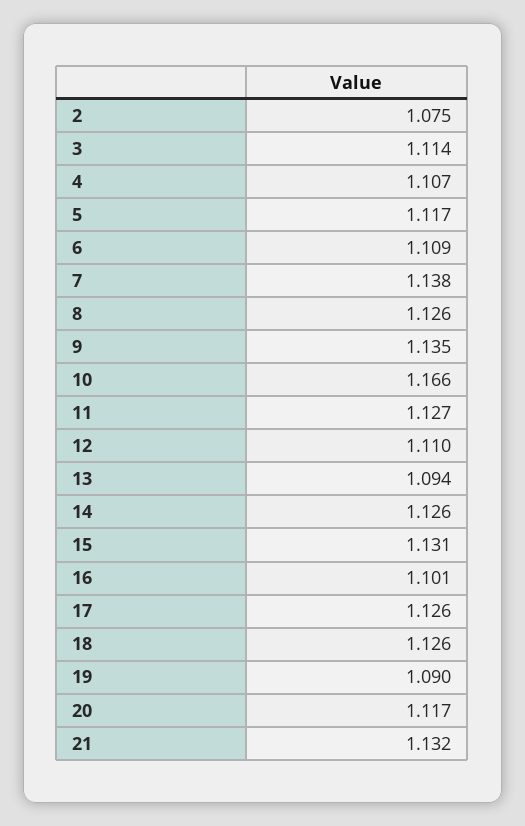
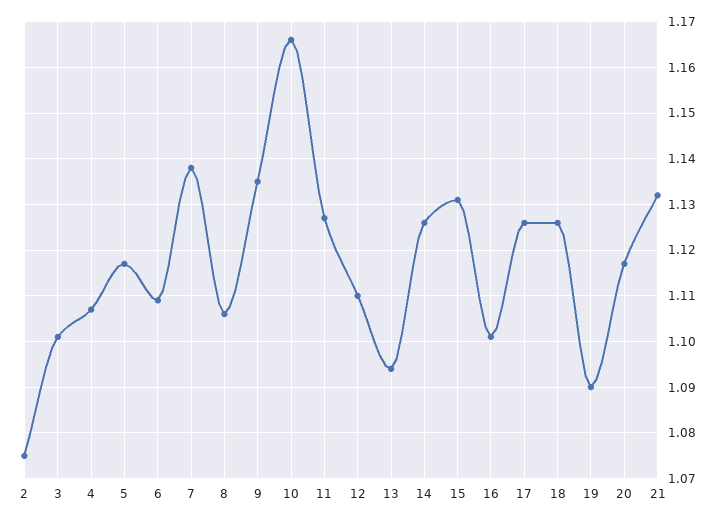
3: 1.114 -> 1.1
8: 1.126 -> 1.105

